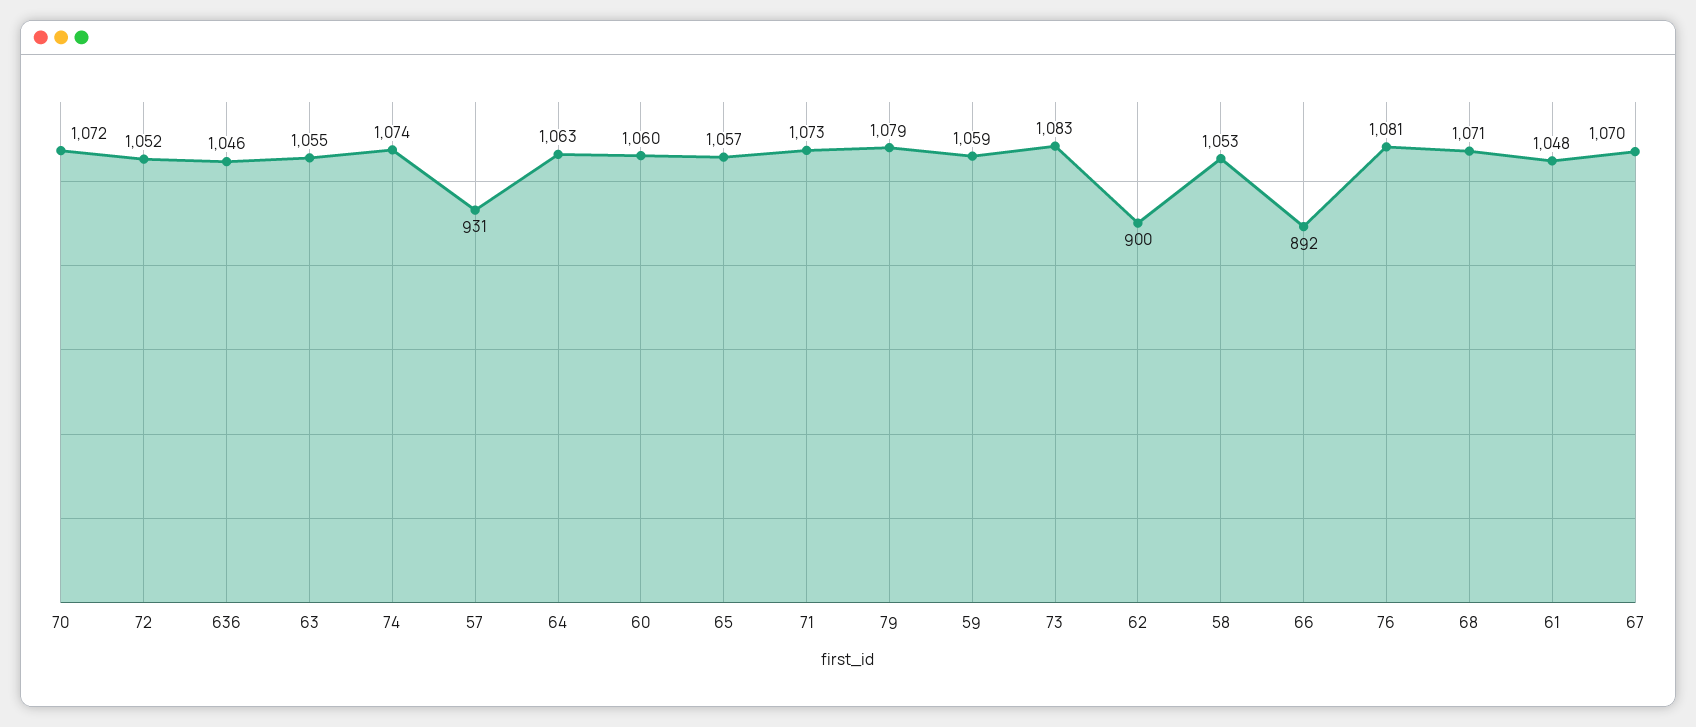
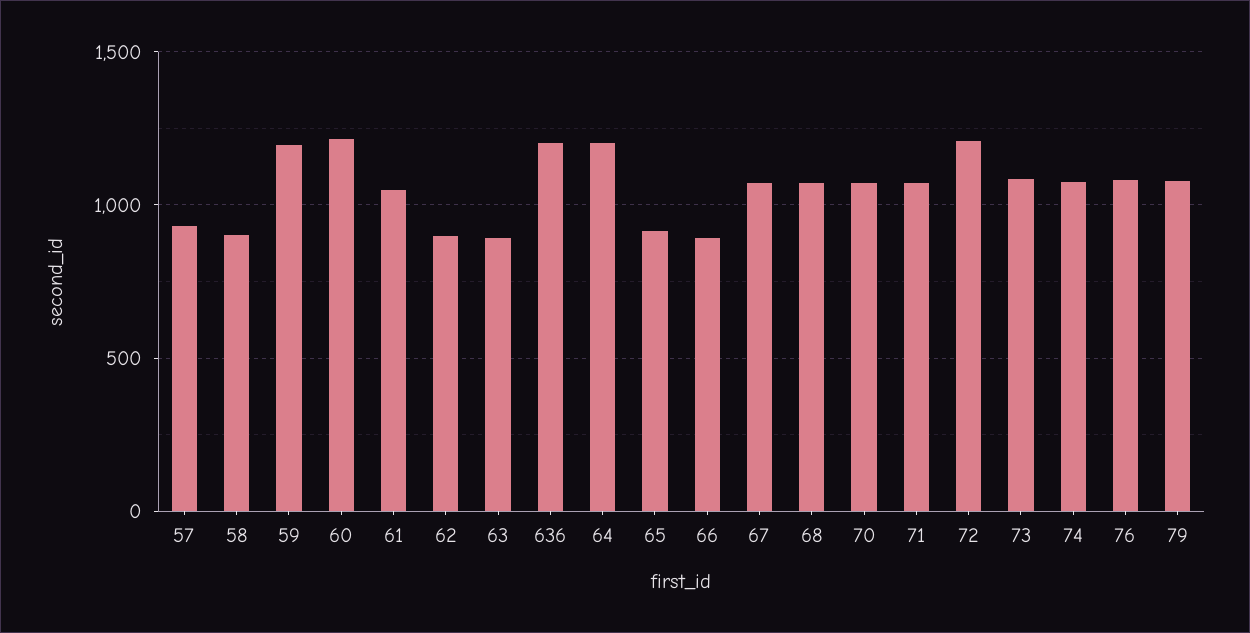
72: 1052 -> 1200
636: 1046 -> 1200
63: 1055 -> 900
64: 1063 -> 1200
60: 1060 -> 1200
65: 1057 -> 900
59: 1059 -> 1200
58: 1053 -> 900

